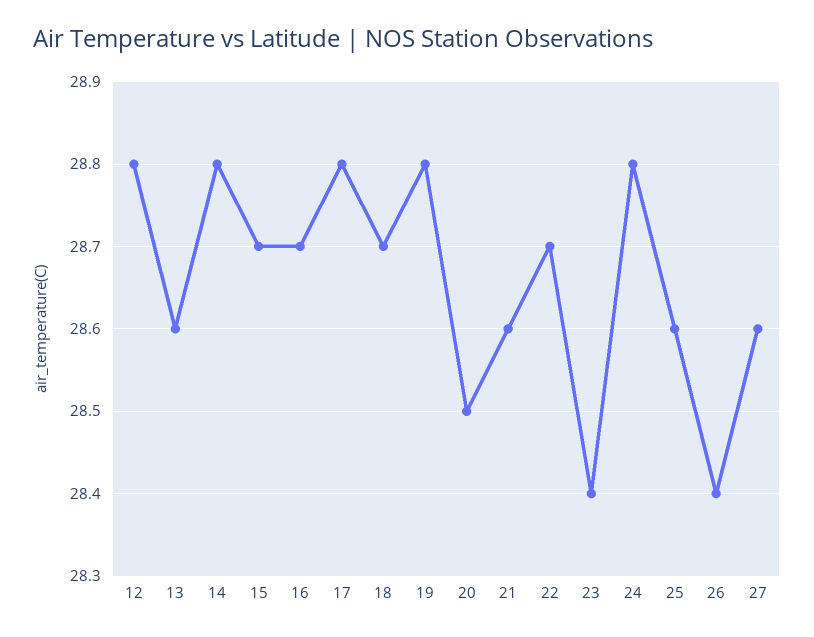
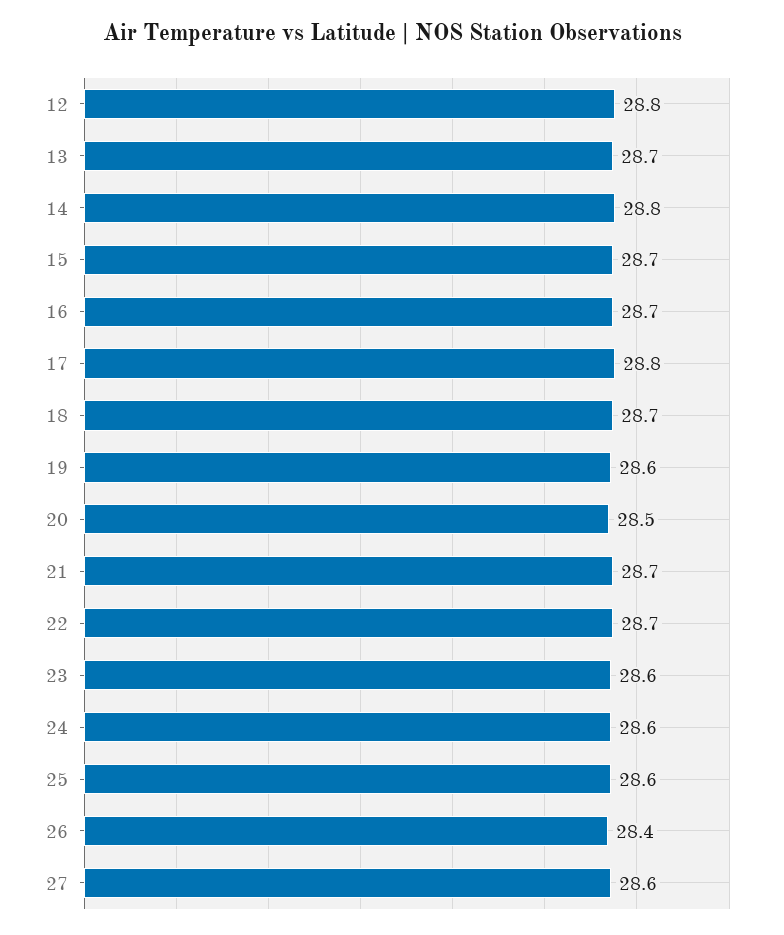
13: 28.6 -> 28.7
19: 28.8 -> 28.6
21: 28.6 -> 28.7
23: 28.4 -> 28.6
24: 28.8 -> 28.6

